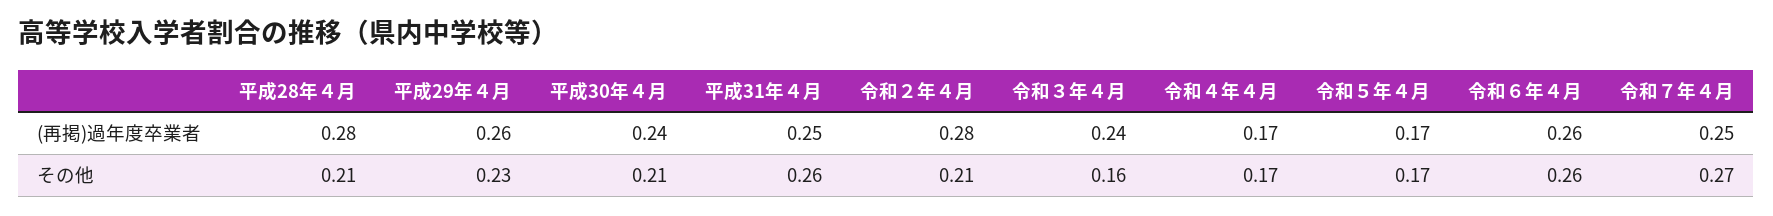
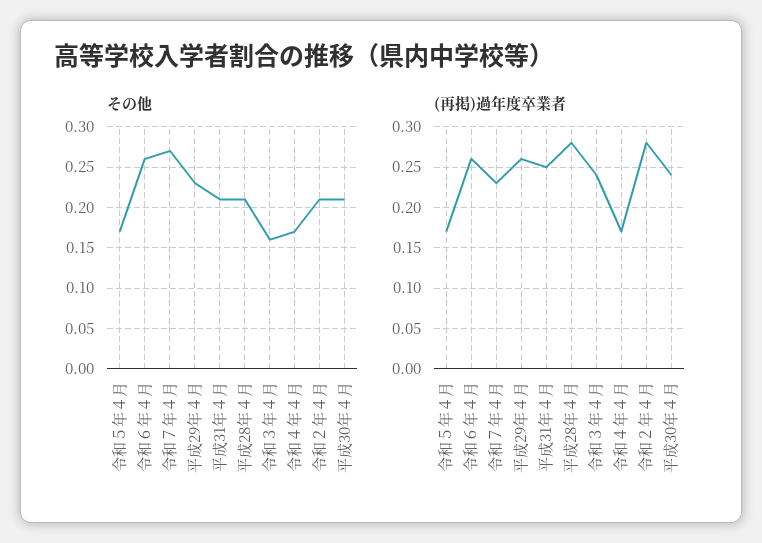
(再掲)過年度卒業者, 令和７年４月: 0.25 -> 0.23
その他, 平成31年４月: 0.26 -> 0.21

